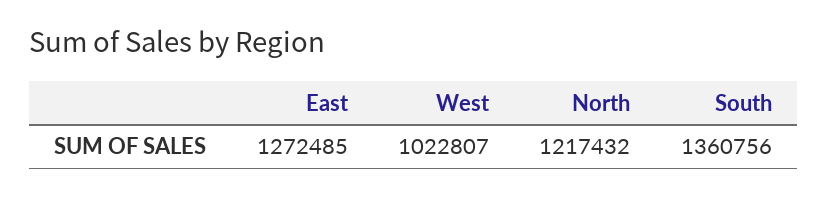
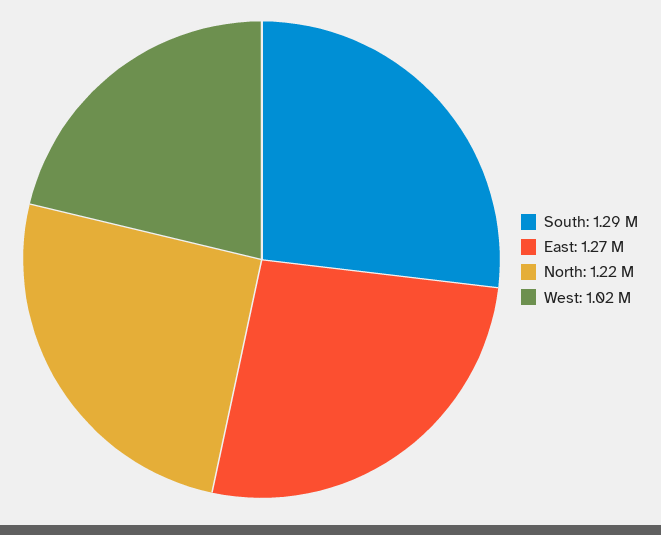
South: 1360756 -> 1290000

